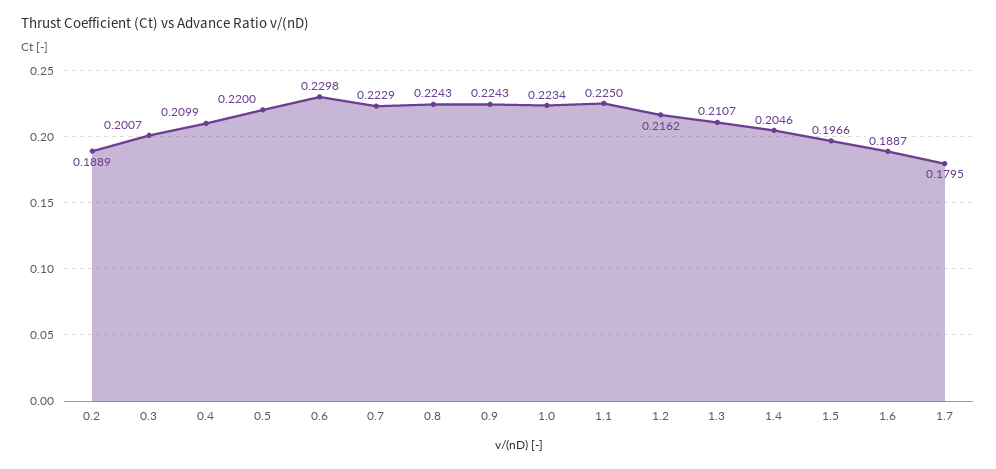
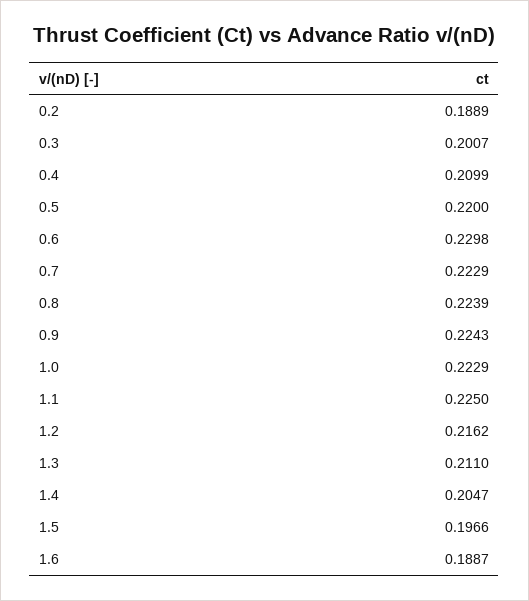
0.8: 0.2243 -> 0.2239
1.0: 0.2234 -> 0.2229
1.3: 0.2107 -> 0.211
1.4: 0.2046 -> 0.2047
1.7: 0.1795 -> none

